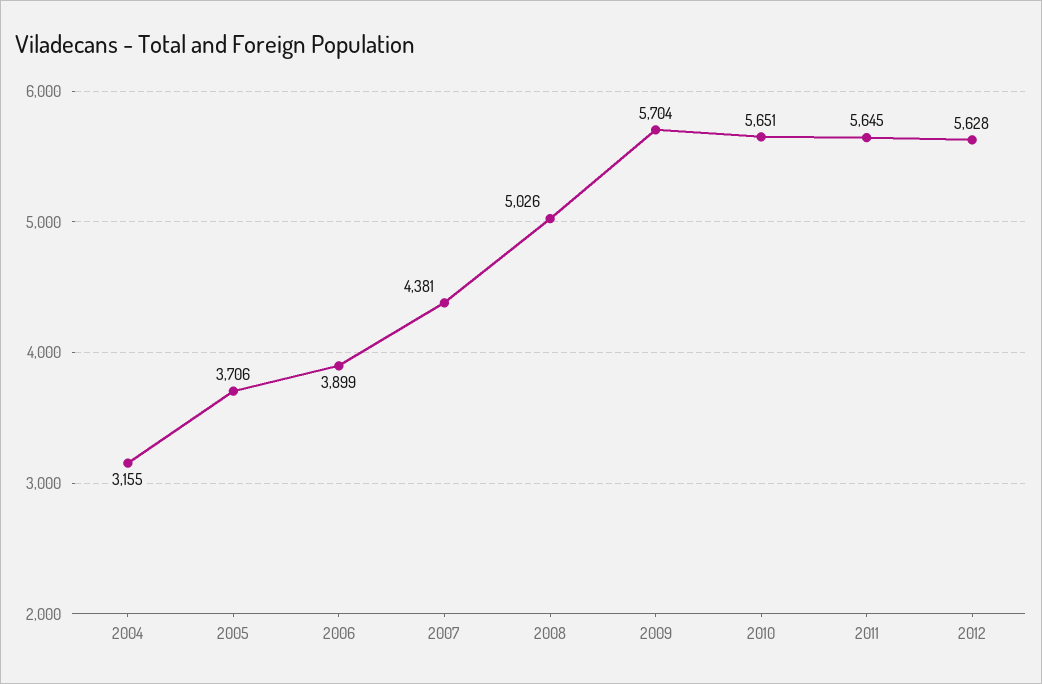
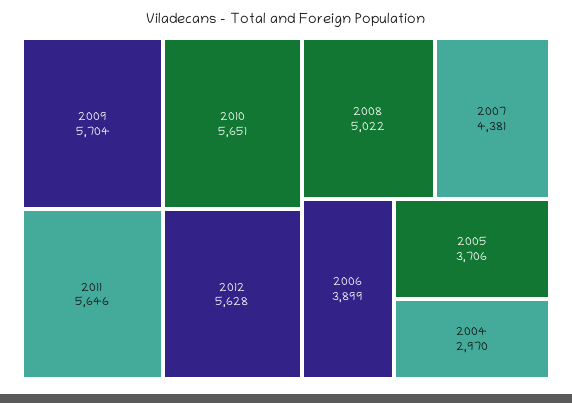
2004: 3155 -> 2970
2008: 5026 -> 5022
2011: 5645 -> 5646

